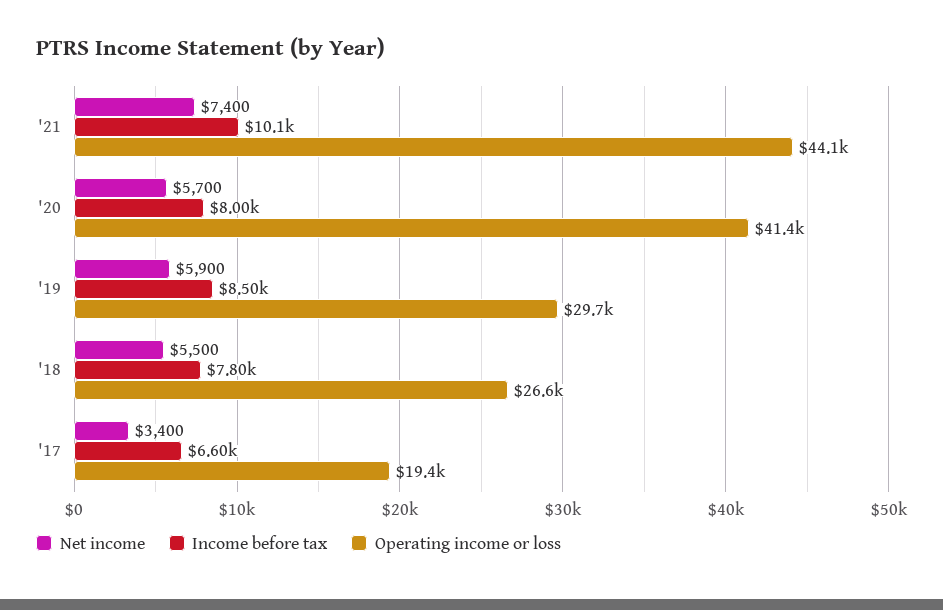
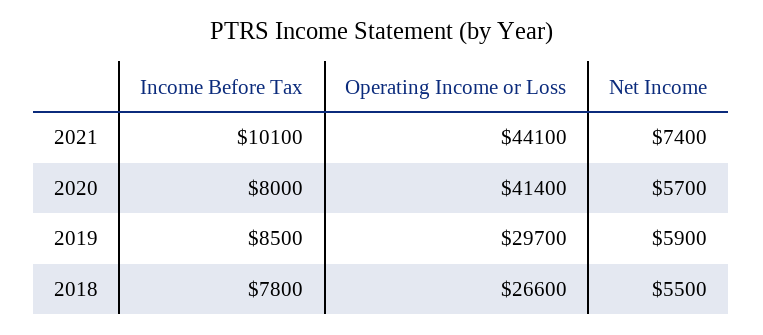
Net income, '17: 3400 -> none
Income before tax, '17: 6600 -> none
Operating income or loss, '17: 19400 -> none

